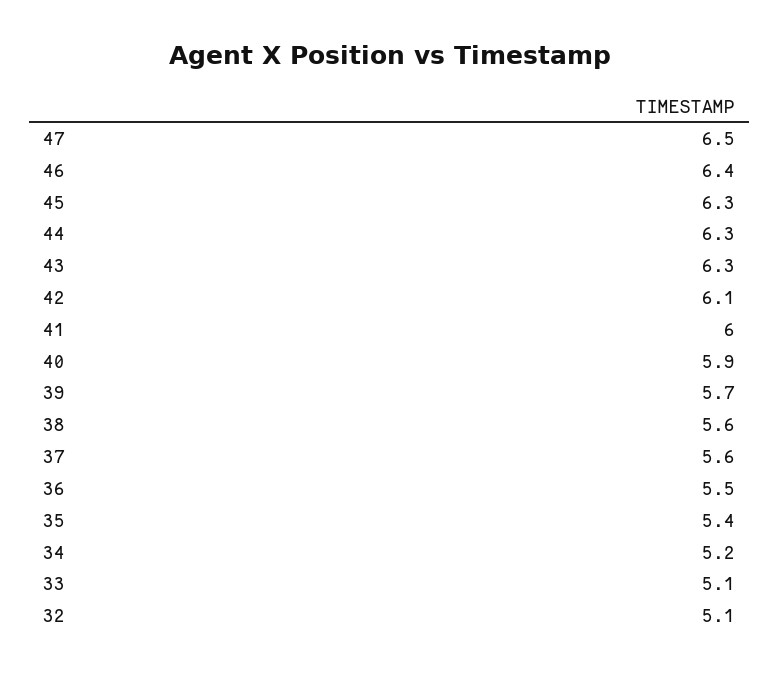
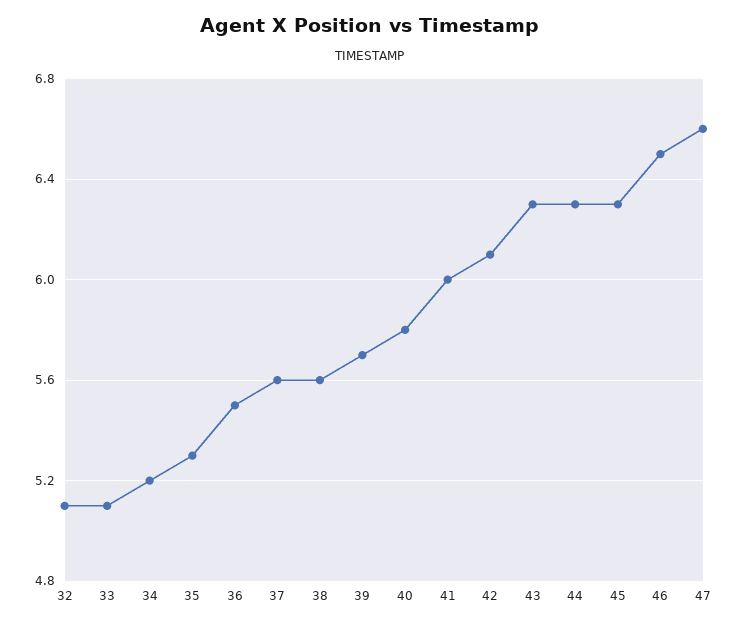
47: 6.5 -> 6.6
46: 6.4 -> 6.5
40: 5.9 -> 5.8
35: 5.4 -> 5.3

